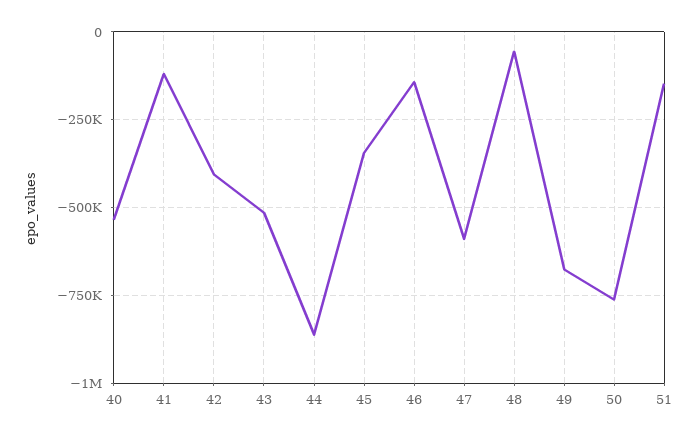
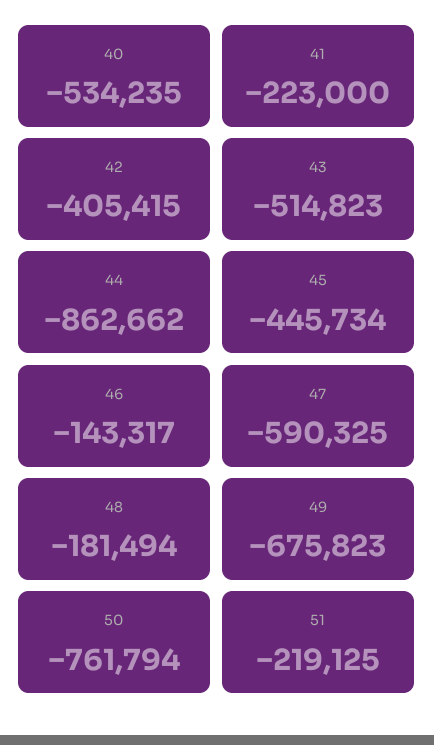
41: -125000 -> -223000
45: -350000 -> -445734
48: -50000 -> -181494
51: -150000 -> -219125

